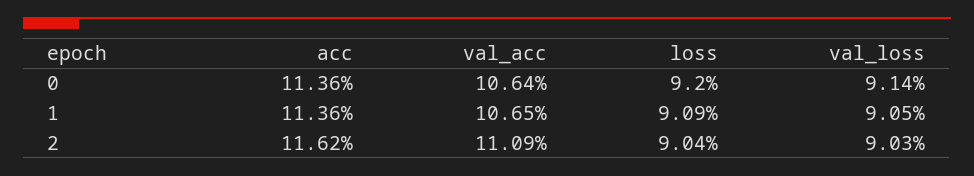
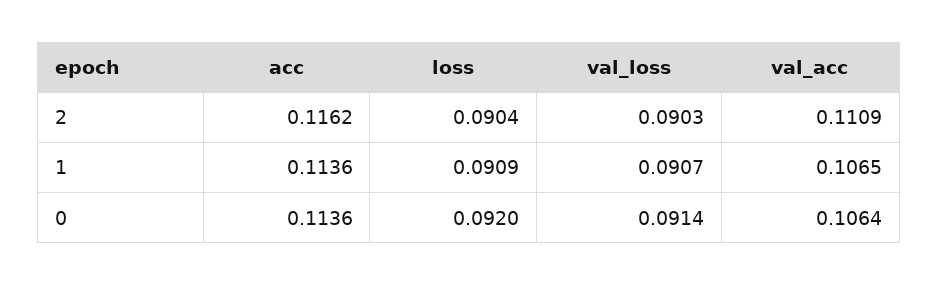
val_loss, 1: 0.0905 -> 0.0907

